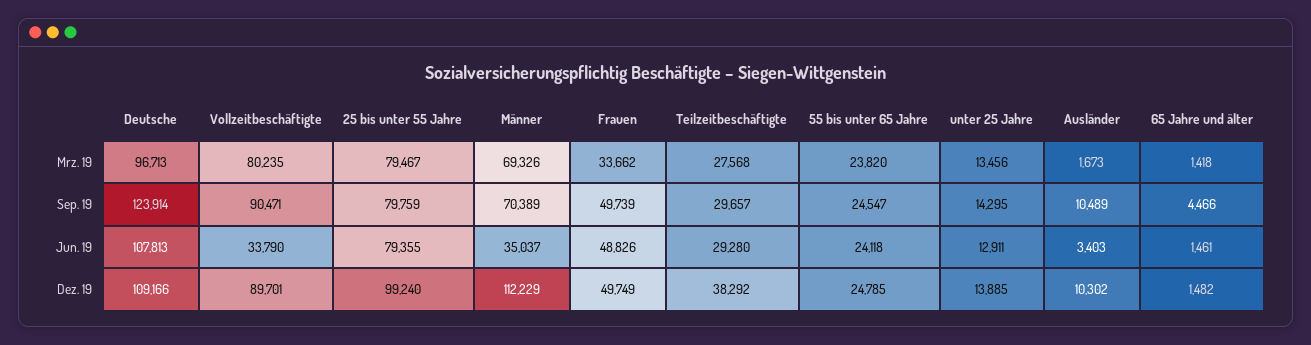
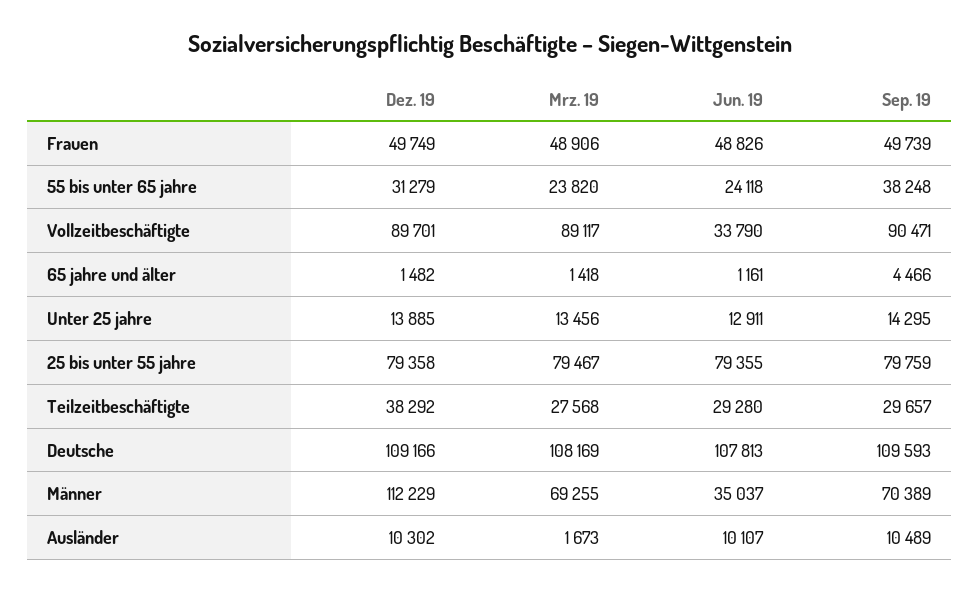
Deutsche, Mrz. 19: 96713 -> 108169
Vollzeitbeschäftigte, Mrz. 19: 80235 -> 89117
Männer, Mrz. 19: 69326 -> 69255
Frauen, Mrz. 19: 33662 -> 48906
Deutsche, Sep. 19: 123914 -> 109593
55 bis unter 65 Jahre, Sep. 19: 24547 -> 38248
Ausländer, Jun. 19: 3403 -> 10107
65 Jahre und älter, Jun. 19: 1461 -> 1161
25 bis unter 55 Jahre, Dez. 19: 99240 -> 79358
55 bis unter 65 Jahre, Dez. 19: 24785 -> 31279

